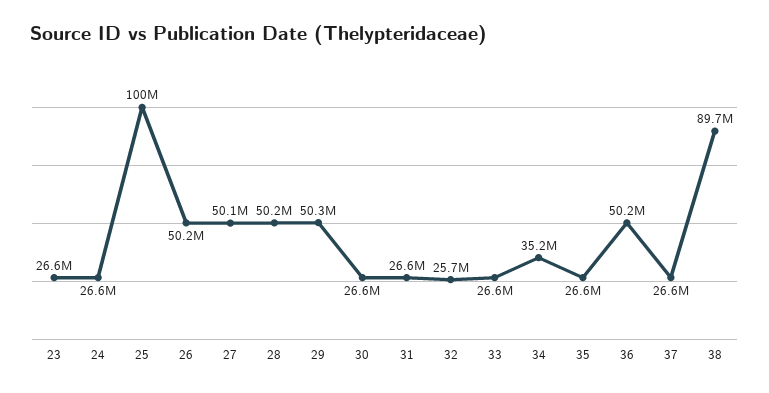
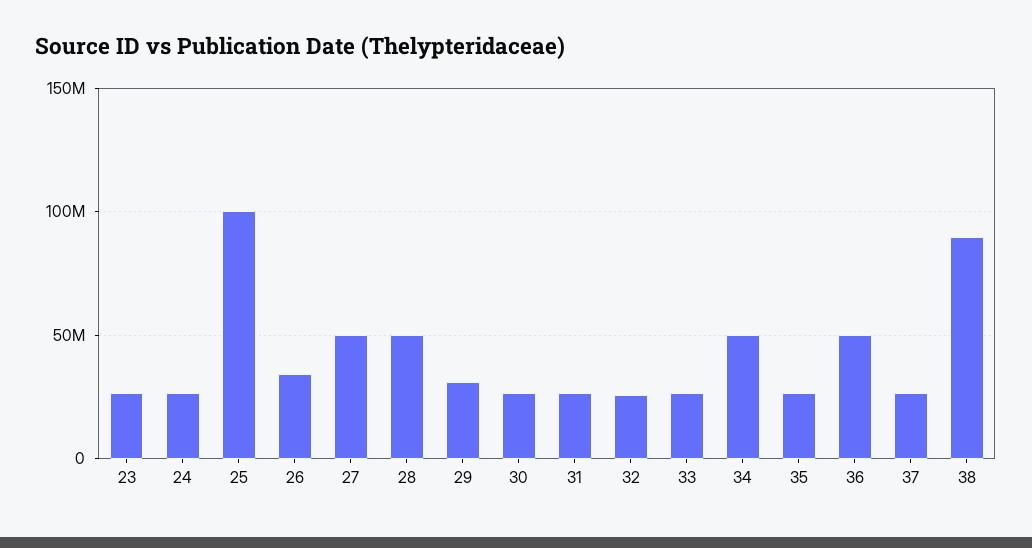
26: 50200000 -> 35000000
29: 50300000 -> 30000000
34: 35200000 -> 50000000

